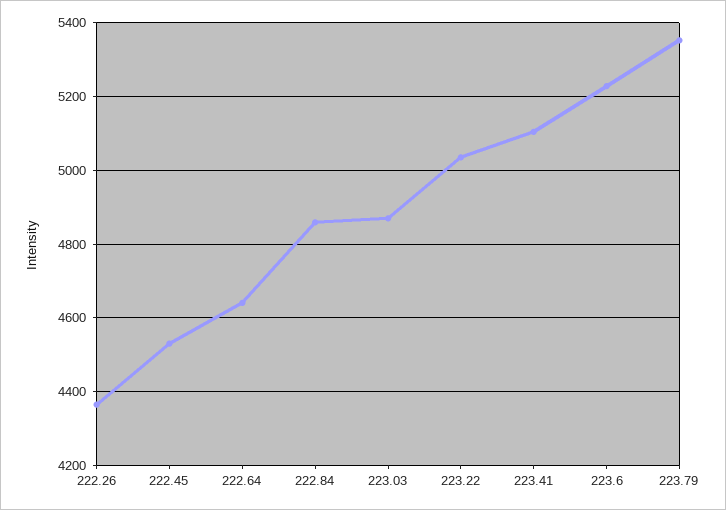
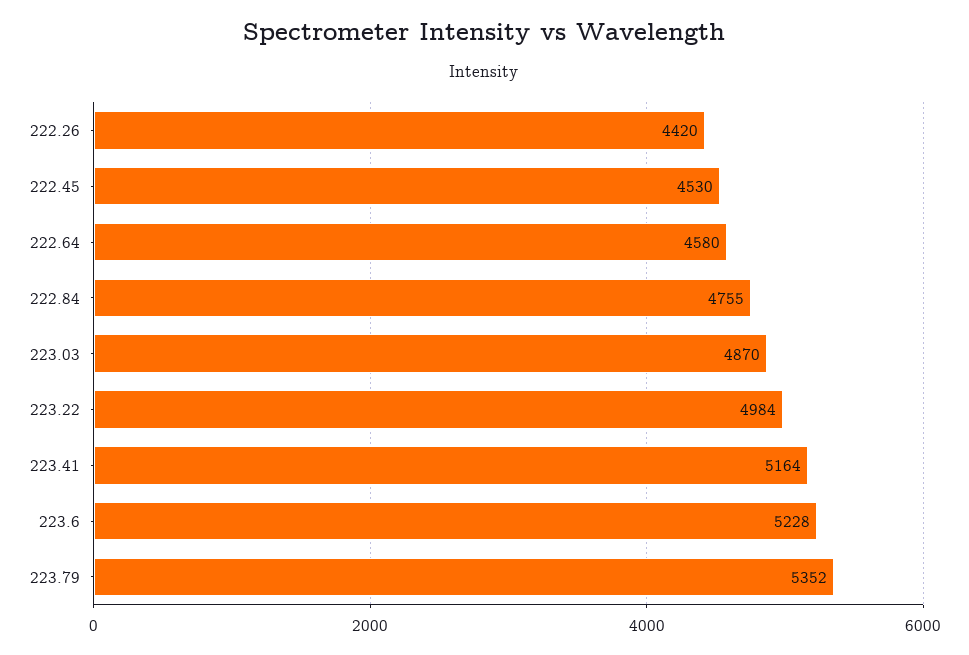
222.26: 4360 -> 4420
222.64: 4640 -> 4580
222.84: 4860 -> 4755
223.22: 5040 -> 4984
223.41: 5100 -> 5164

